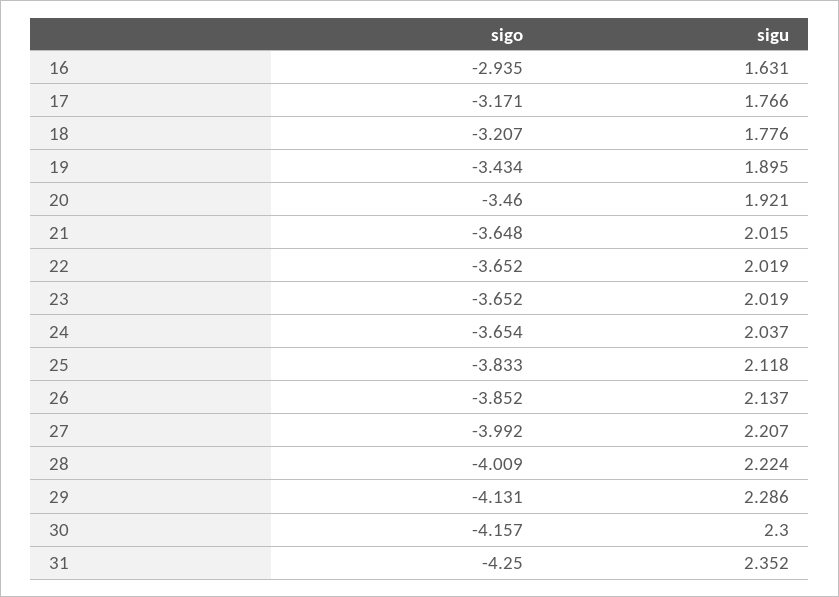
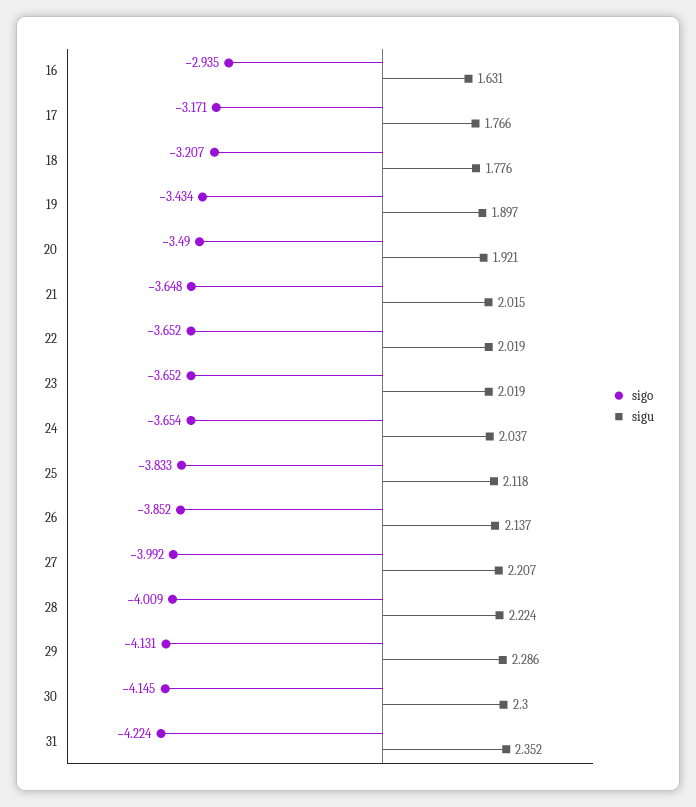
sigu, 19: 1.895 -> 1.897
sigo, 20: -3.46 -> -3.49
sigo, 30: -4.157 -> -4.145
sigo, 31: -4.25 -> -4.224

